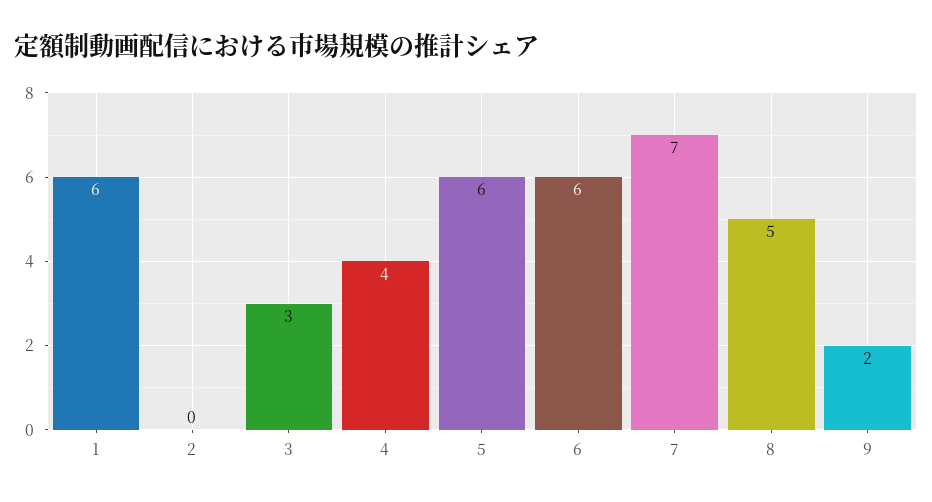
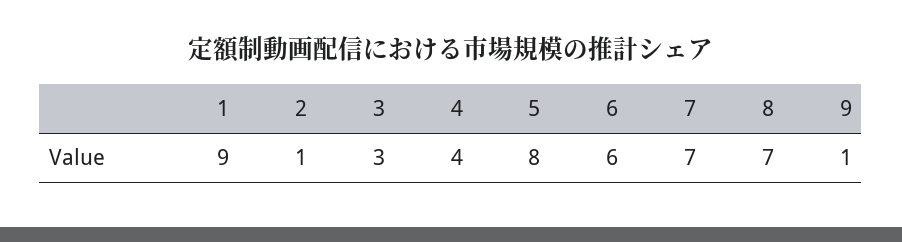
1: 6 -> 9
2: 0 -> 1
5: 6 -> 8
8: 5 -> 7
9: 2 -> 1

